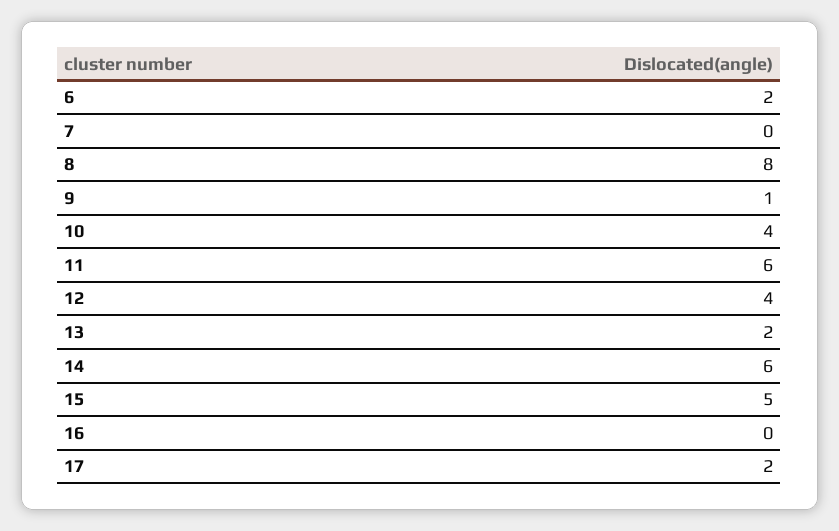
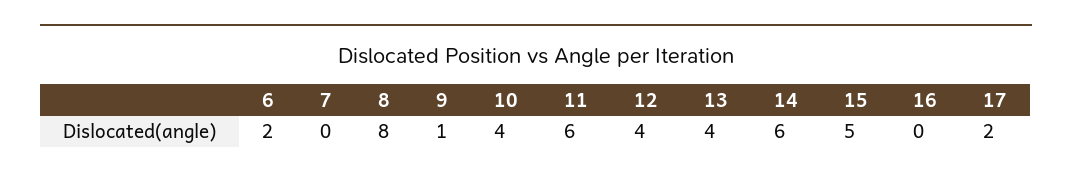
13: 2 -> 4

